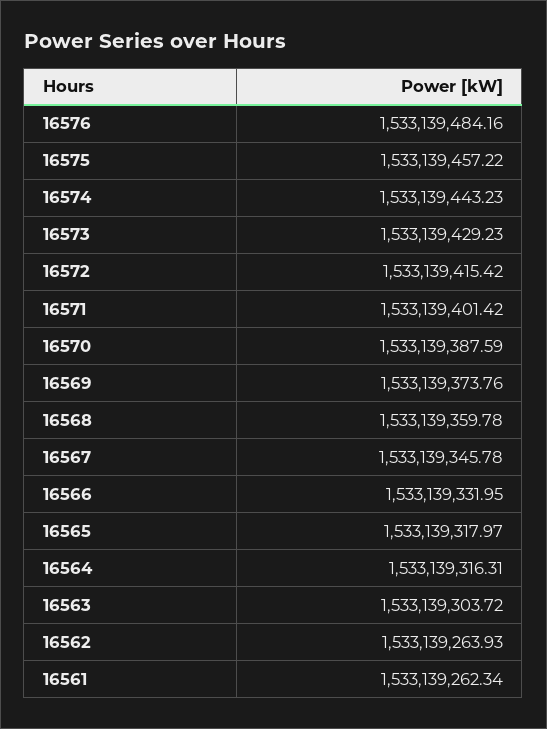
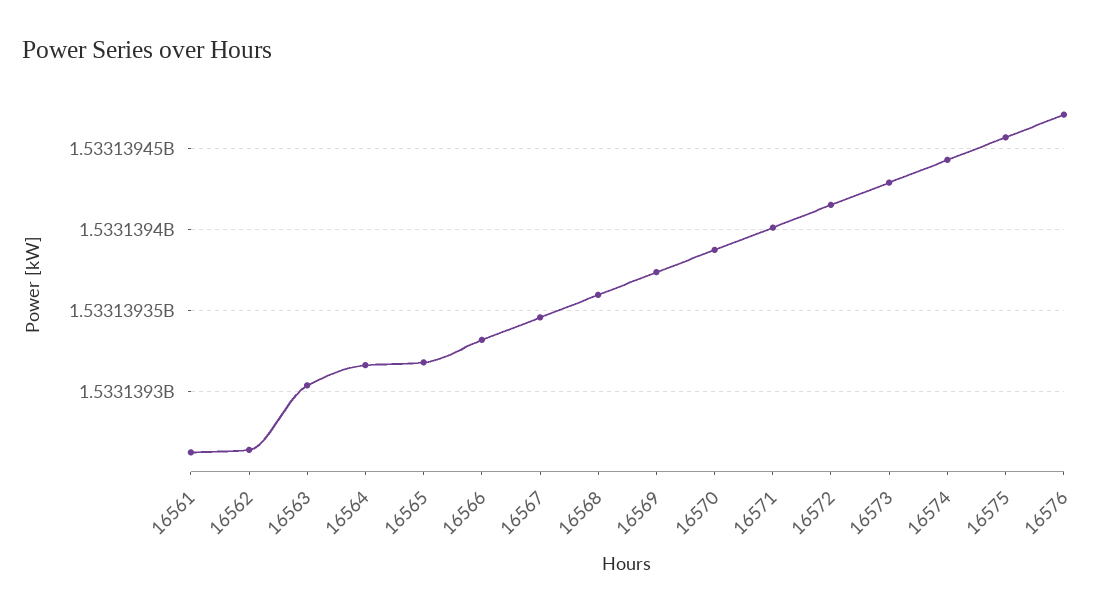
16576: 1533139484.16 -> 1533139470

